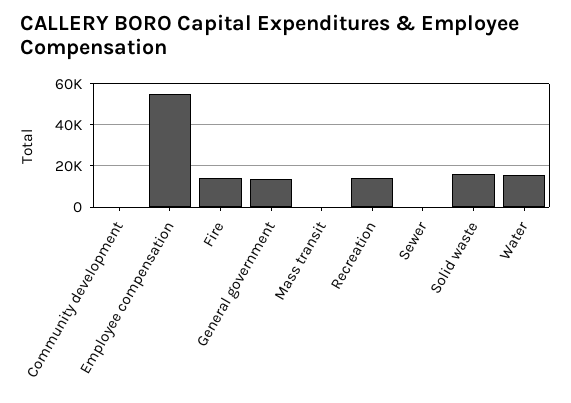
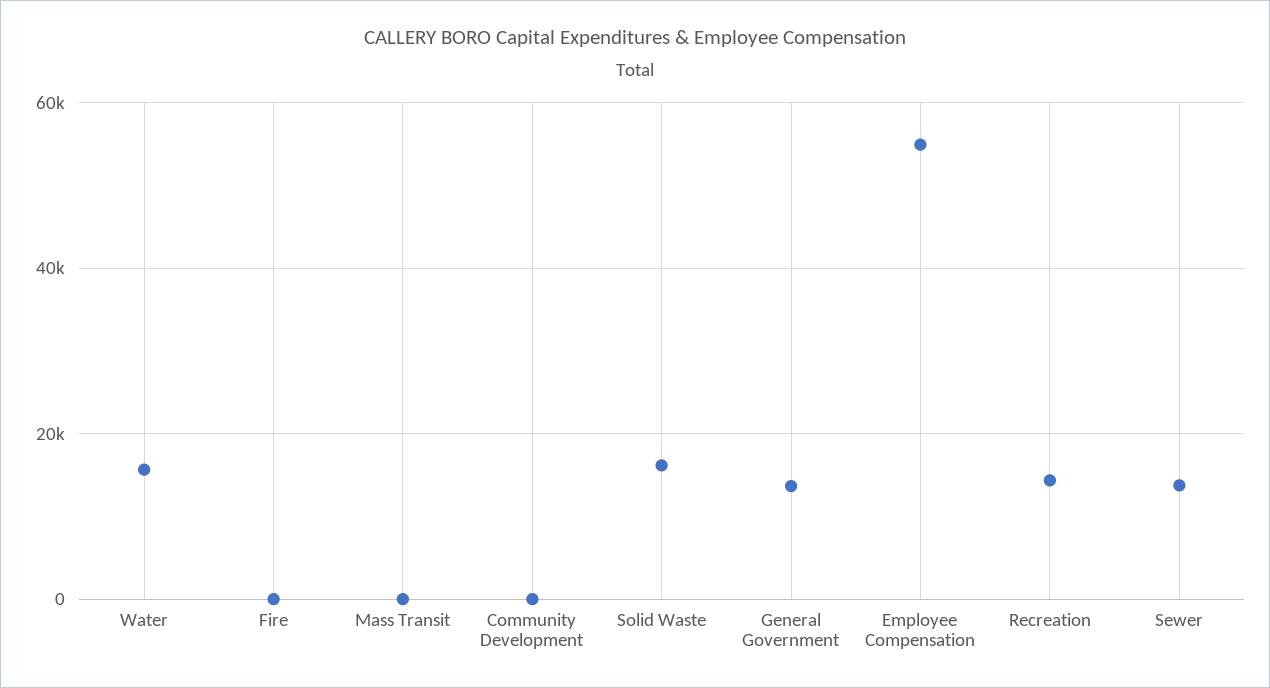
Fire: 15000 -> 0
Sewer: 0 -> 14000

